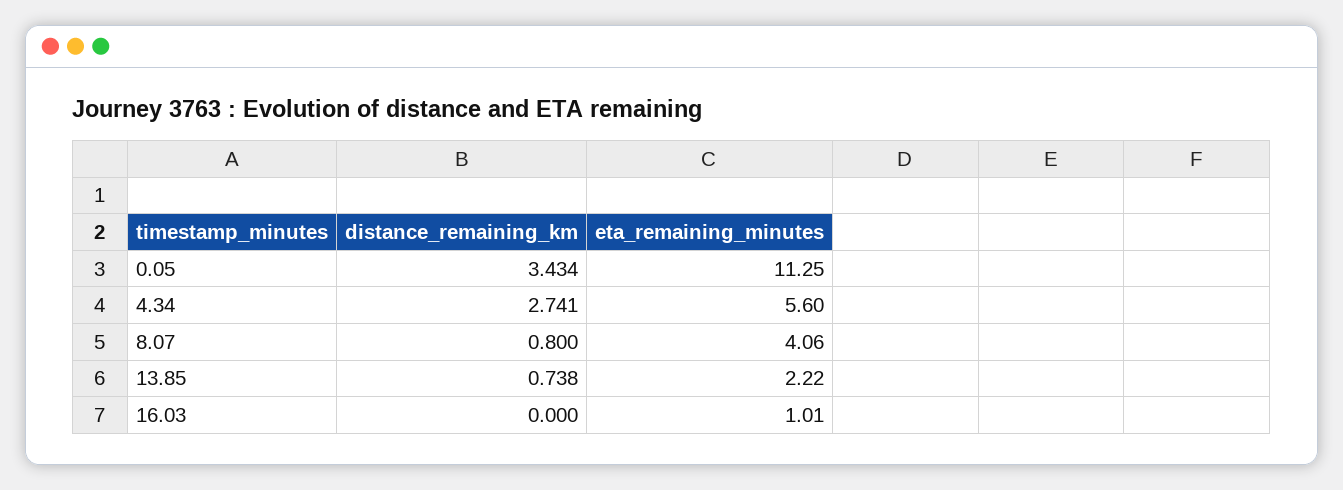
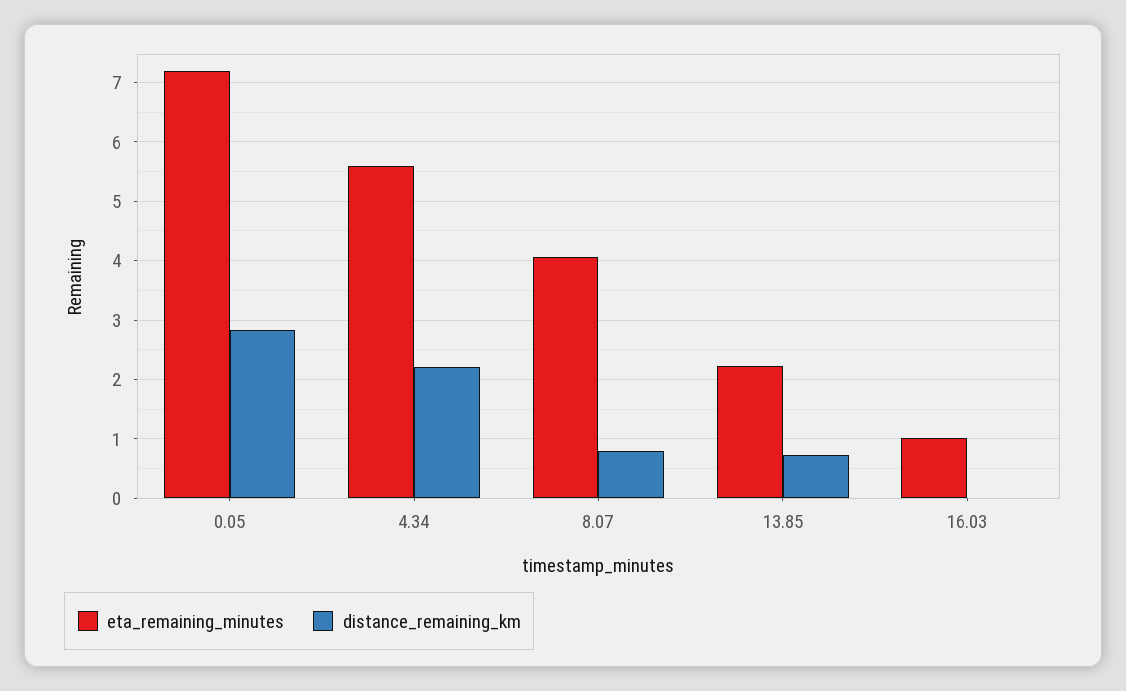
distance_remaining_km, 0.05: 3.434 -> 2.8
eta_remaining_minutes, 0.05: 11.25 -> 7.2
distance_remaining_km, 4.34: 2.741 -> 2.2

